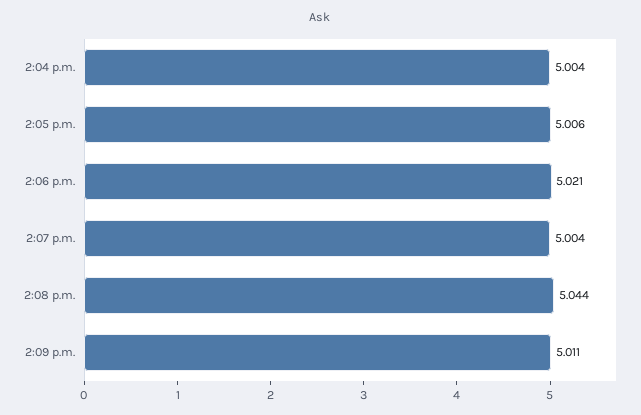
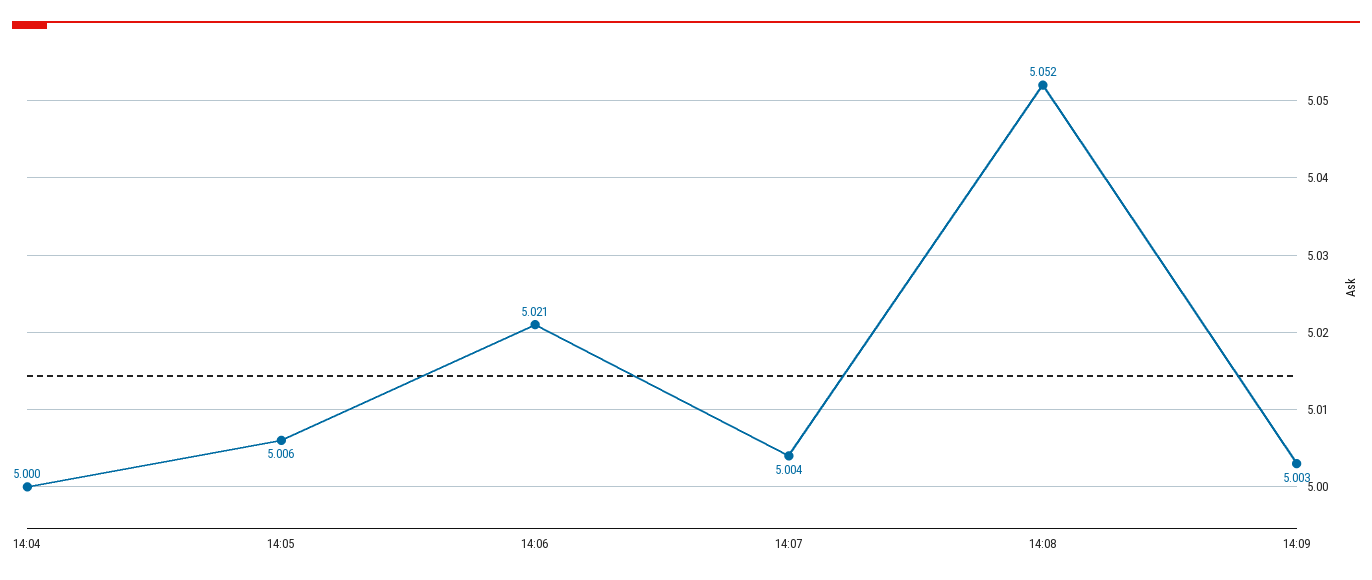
2:04 p.m.: 5.004 -> 5
2:08 p.m.: 5.044 -> 5.052
2:09 p.m.: 5.011 -> 5.003

